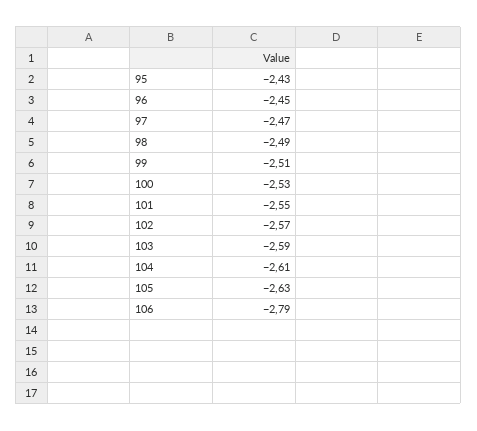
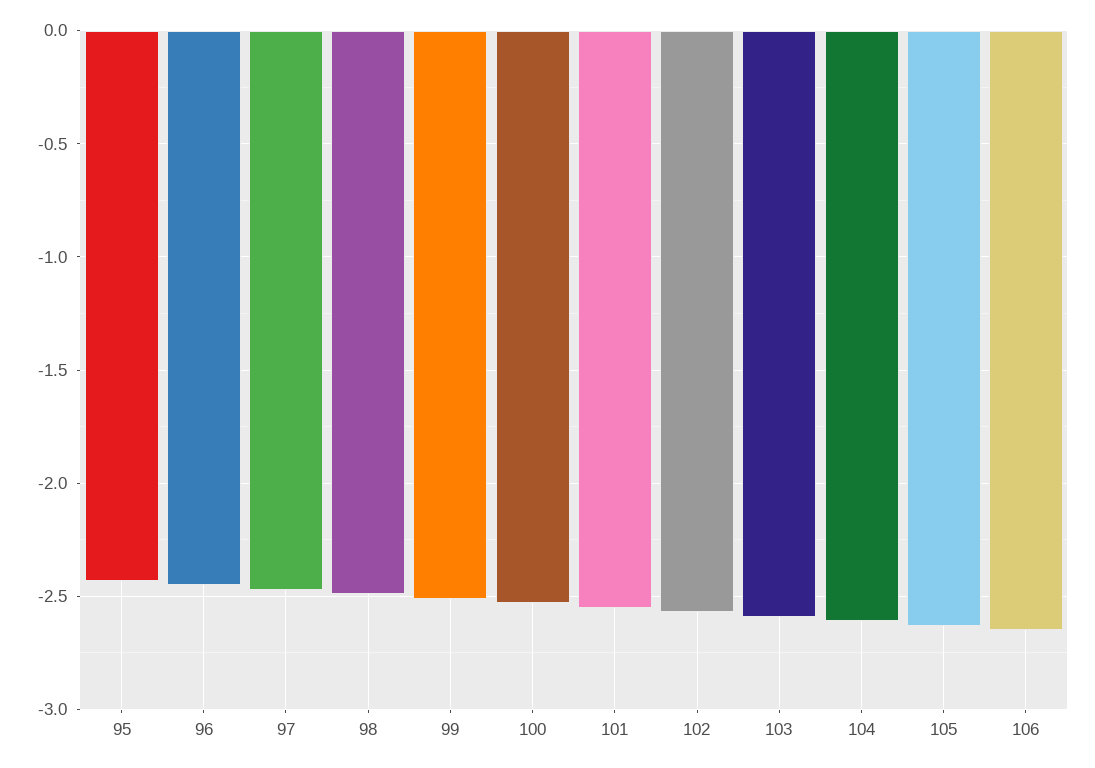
106: -2.79 -> -2.65

